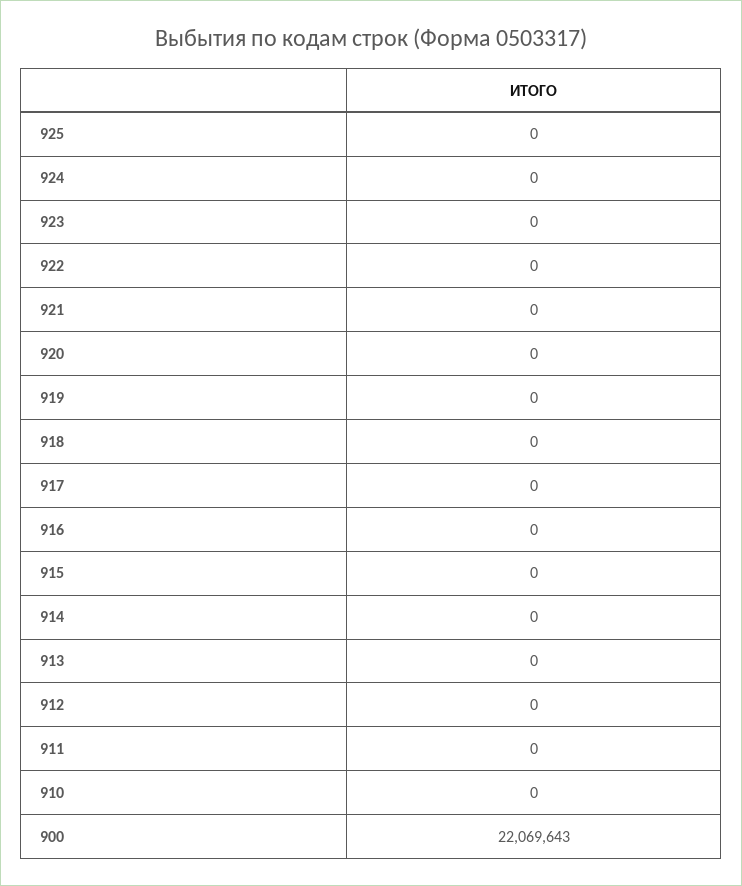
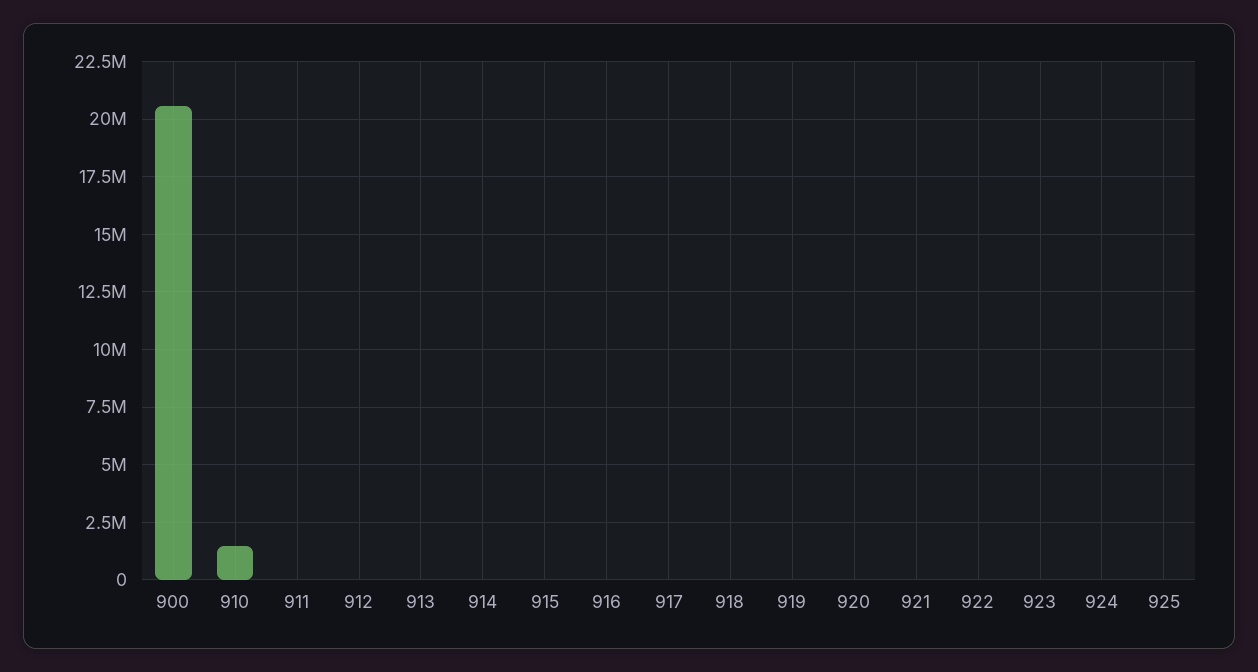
910: 0 -> 1500000
900: 22069643 -> 20500000

